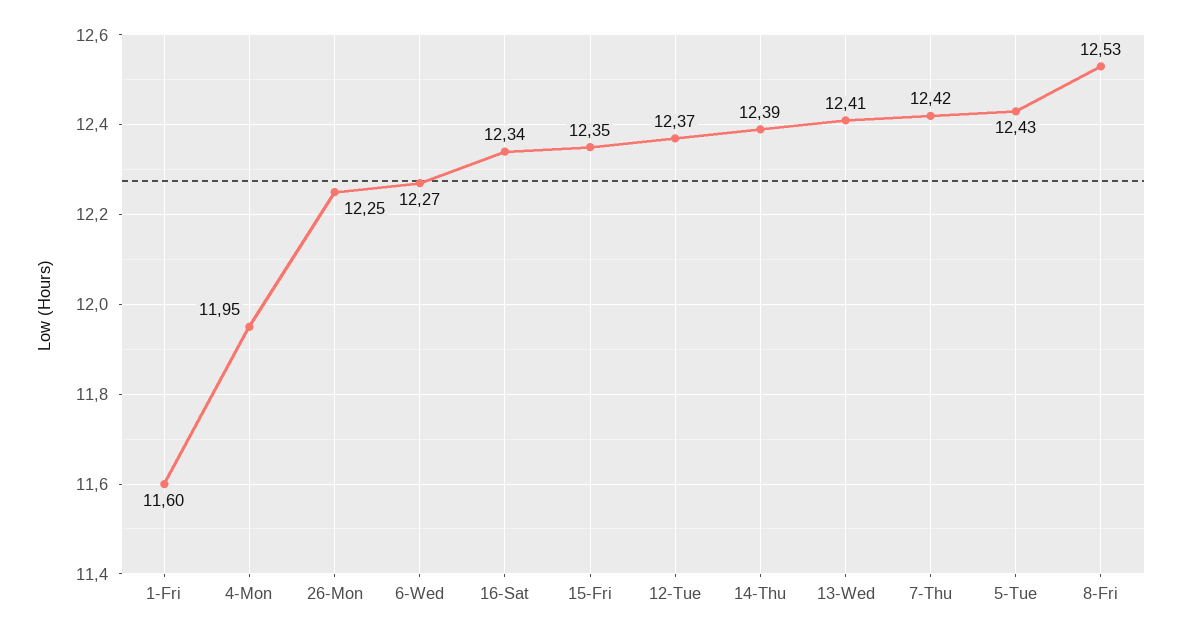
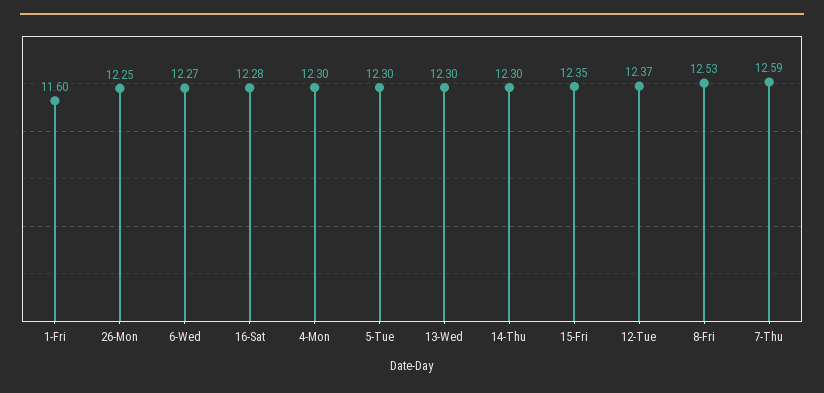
4-Mon: 11.95 -> 12.3
16-Sat: 12.34 -> 12.28
14-Thu: 12.39 -> 12.3
13-Wed: 12.41 -> 12.3
7-Thu: 12.42 -> 12.59
5-Tue: 12.43 -> 12.3

